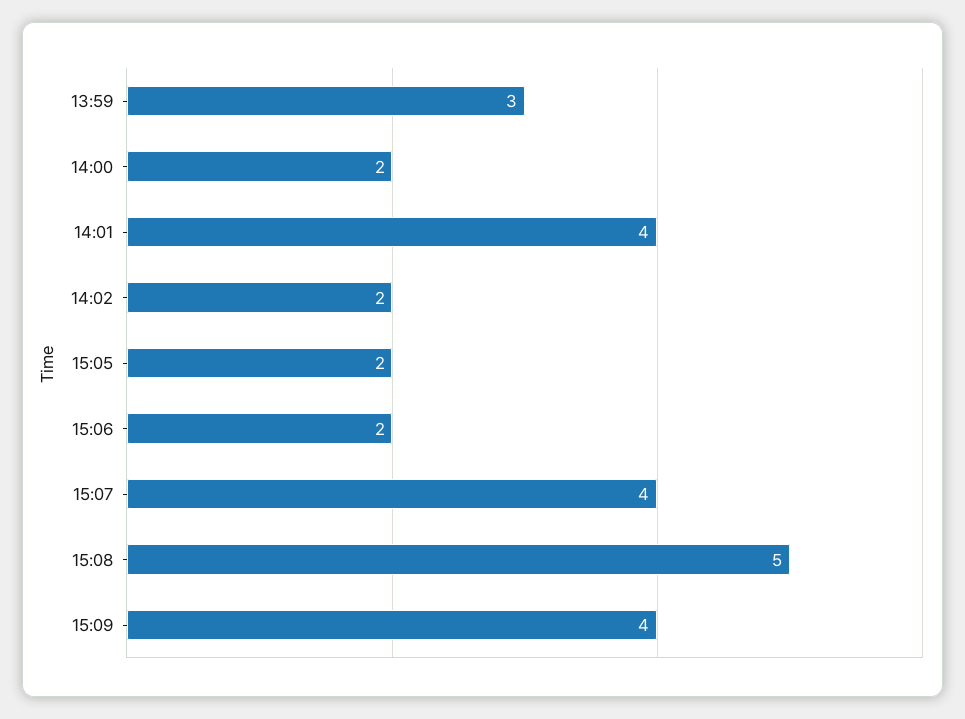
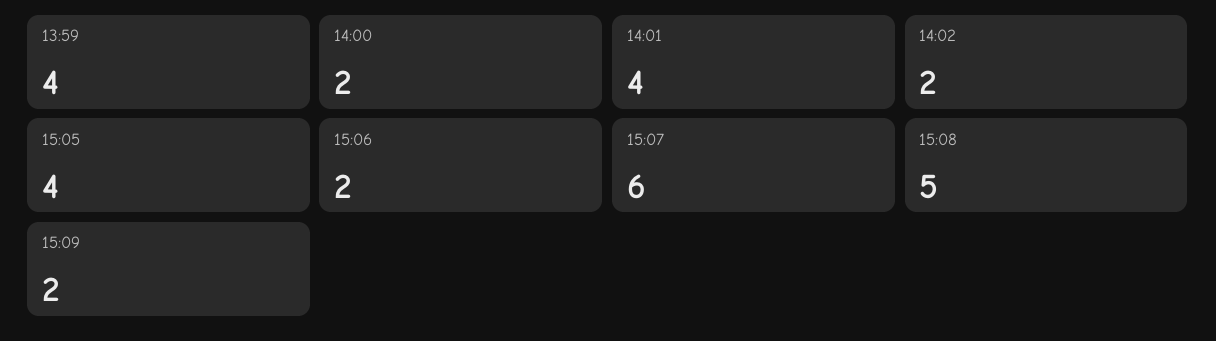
13:59: 3 -> 4
15:05: 2 -> 4
15:07: 4 -> 6
15:09: 4 -> 2

